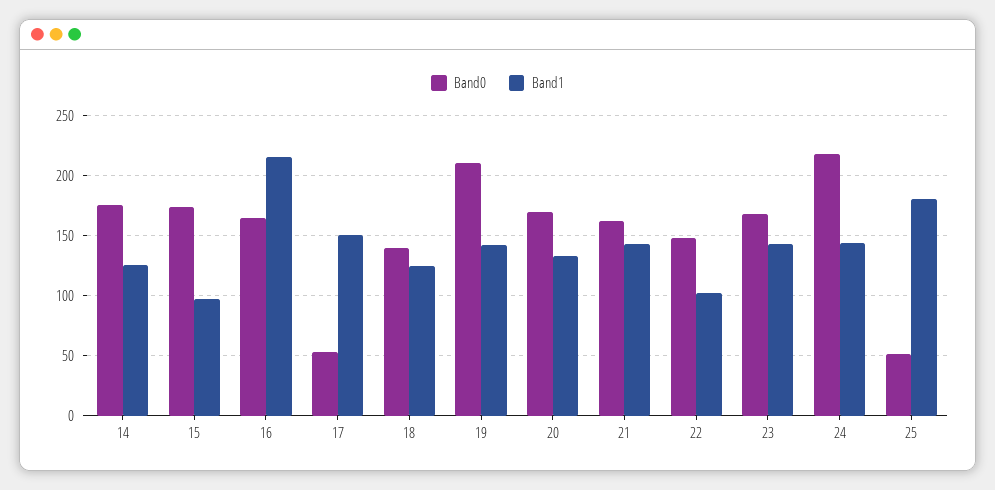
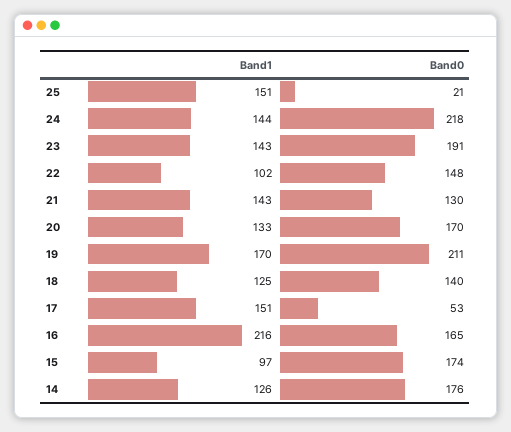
Band1, 19: 140 -> 170
Band0, 21: 160 -> 130
Band0, 23: 170 -> 191
Band0, 25: 50 -> 21
Band1, 25: 180 -> 151

